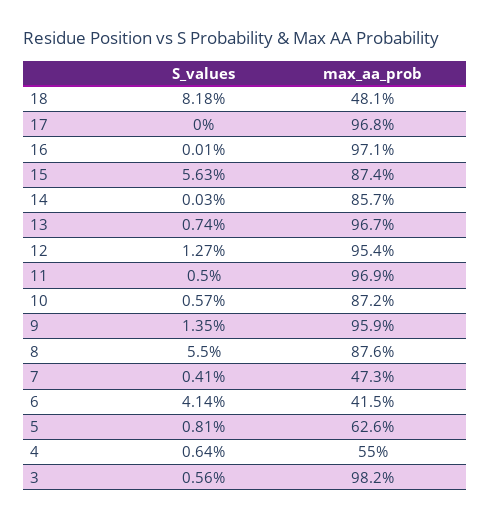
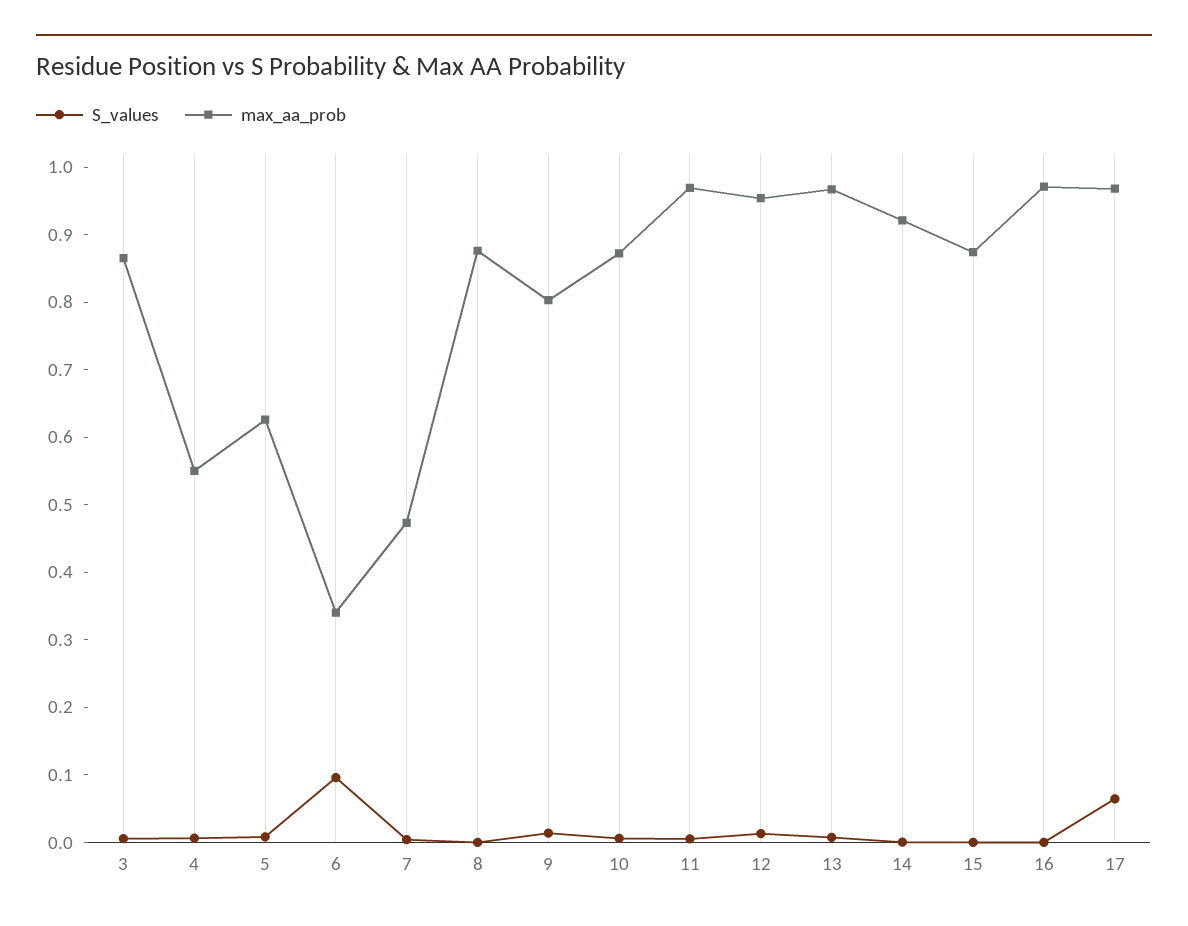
S_values, 18: 0.0818 -> none
max_aa_prob, 18: 0.481 -> none
S_values, 17: 0 -> 0.06
S_values, 15: 0.0563 -> 0
max_aa_prob, 14: 0.857 -> 0.92
max_aa_prob, 9: 0.959 -> 0.8
S_values, 8: 0.055 -> 0
S_values, 6: 0.0414 -> 0.1
max_aa_prob, 6: 0.415 -> 0.34
max_aa_prob, 3: 0.982 -> 0.86

